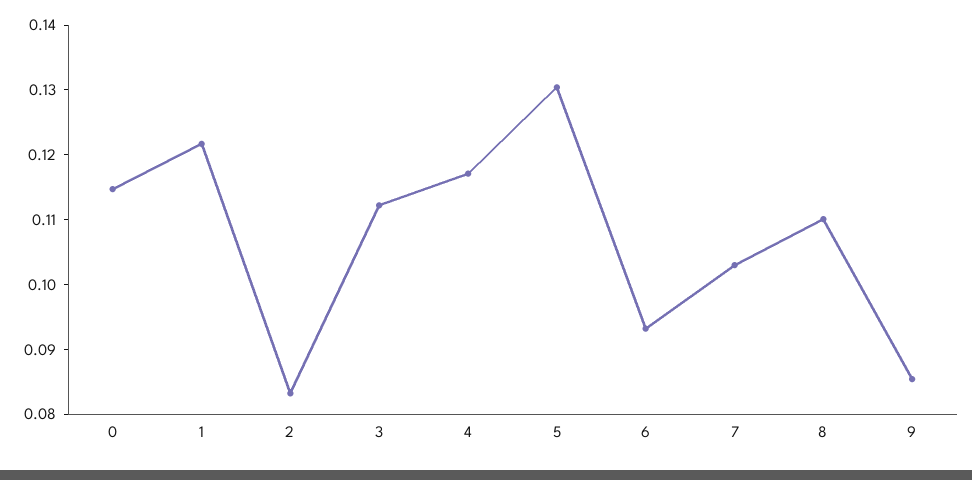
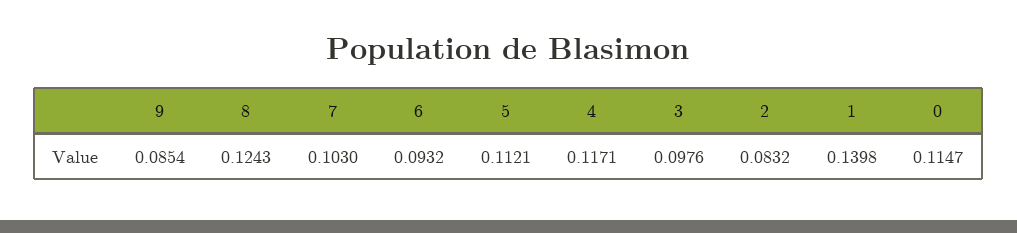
1: 0.122 -> 0.1398
3: 0.112 -> 0.0976
5: 0.13 -> 0.1121
8: 0.11 -> 0.1243

